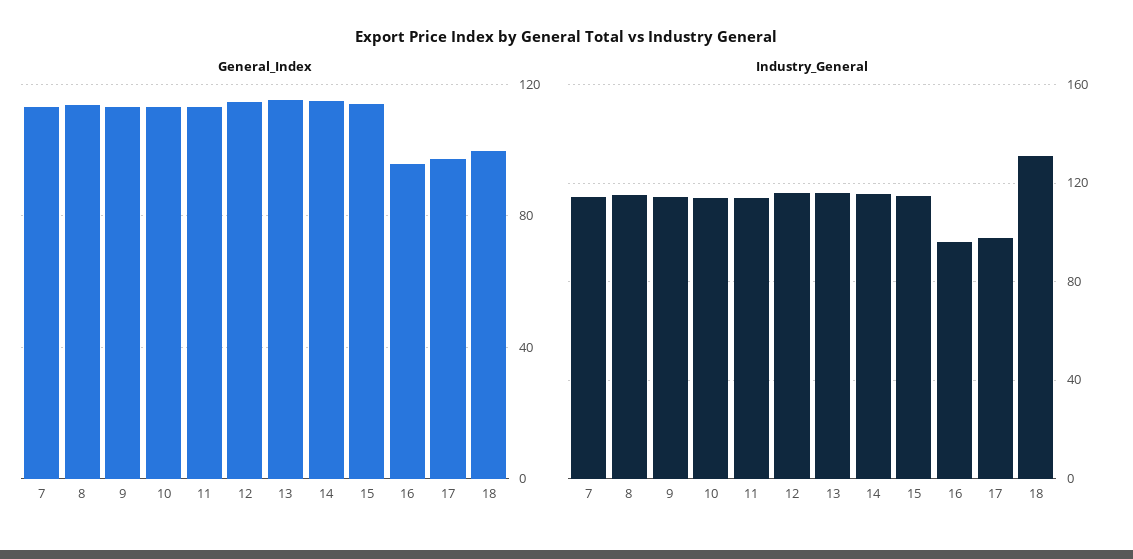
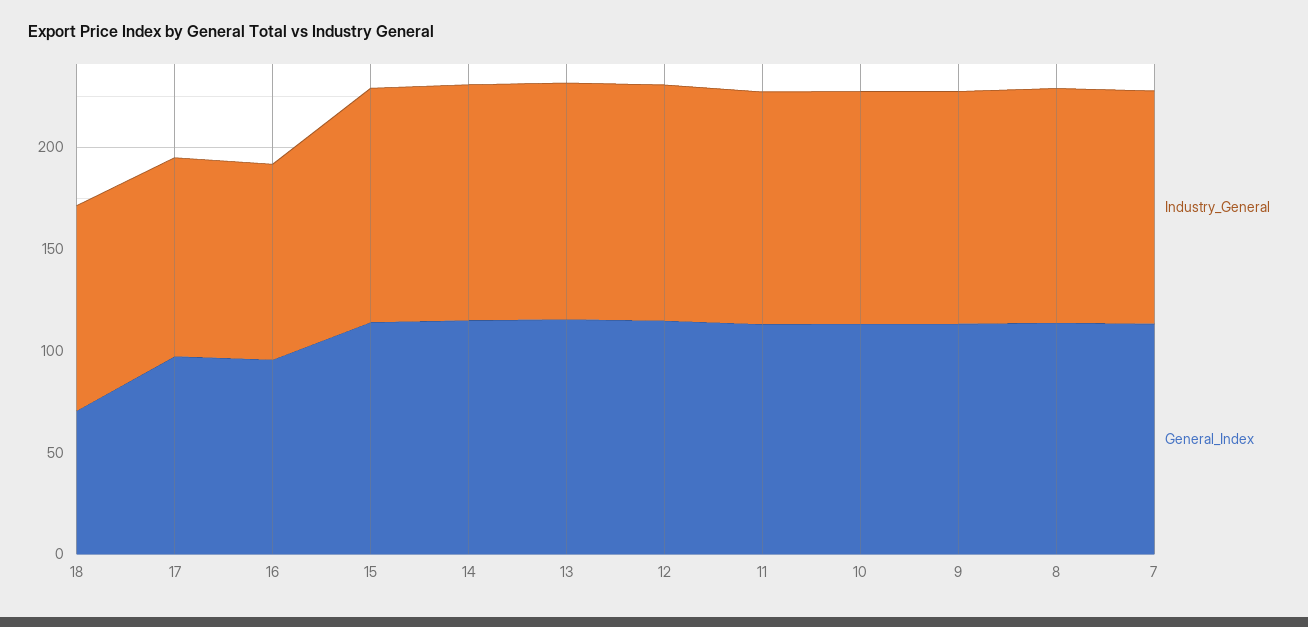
General_Index, 18: 100 -> 70
Industry_General, 18: 130 -> 100

